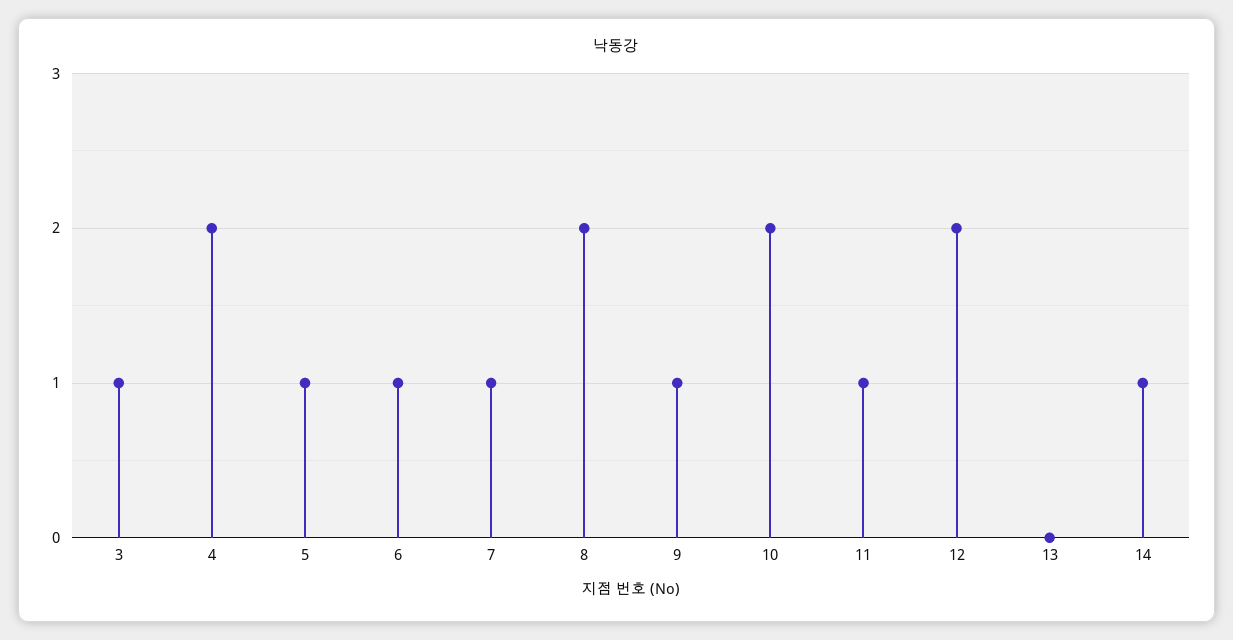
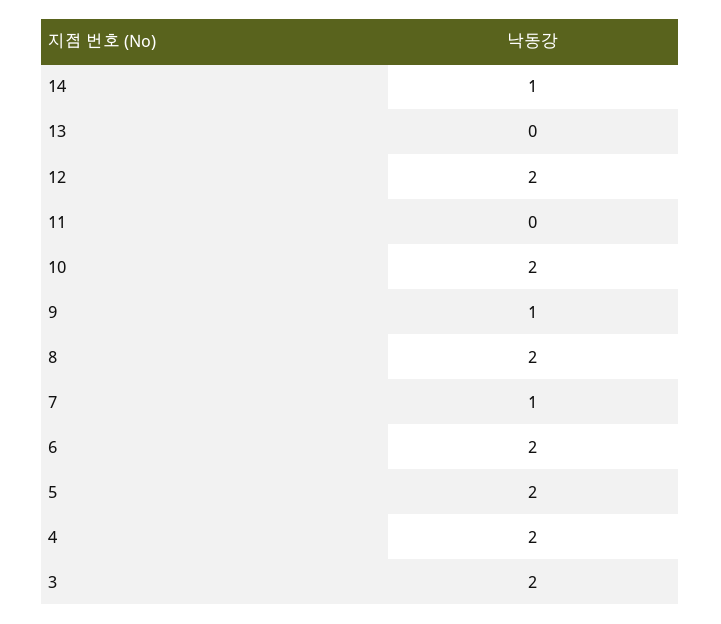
3: 1 -> 2
5: 1 -> 2
6: 1 -> 2
11: 1 -> 0

